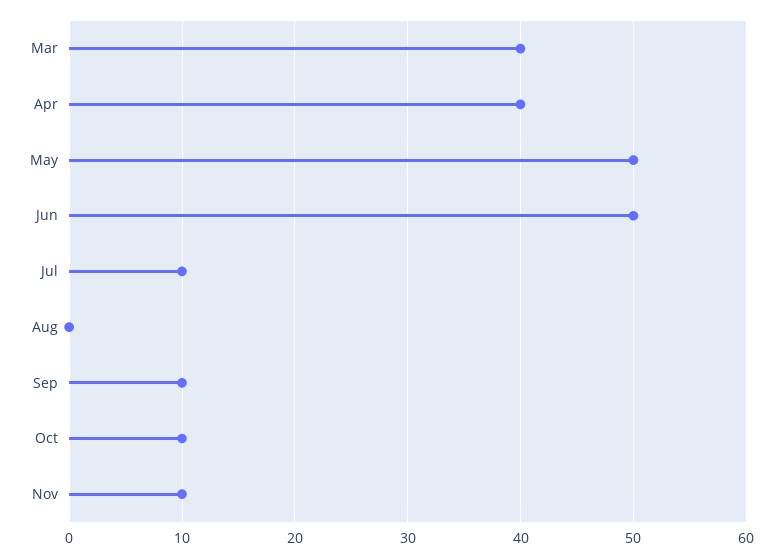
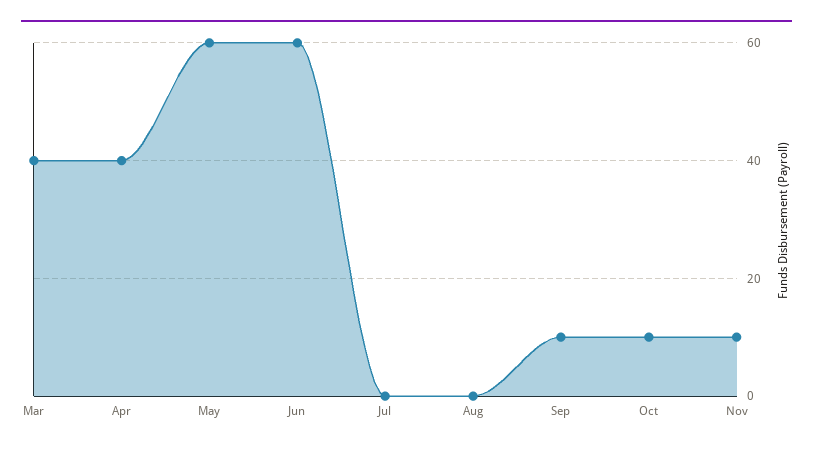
May: 50 -> 60
Jun: 50 -> 60
Jul: 10 -> 0

